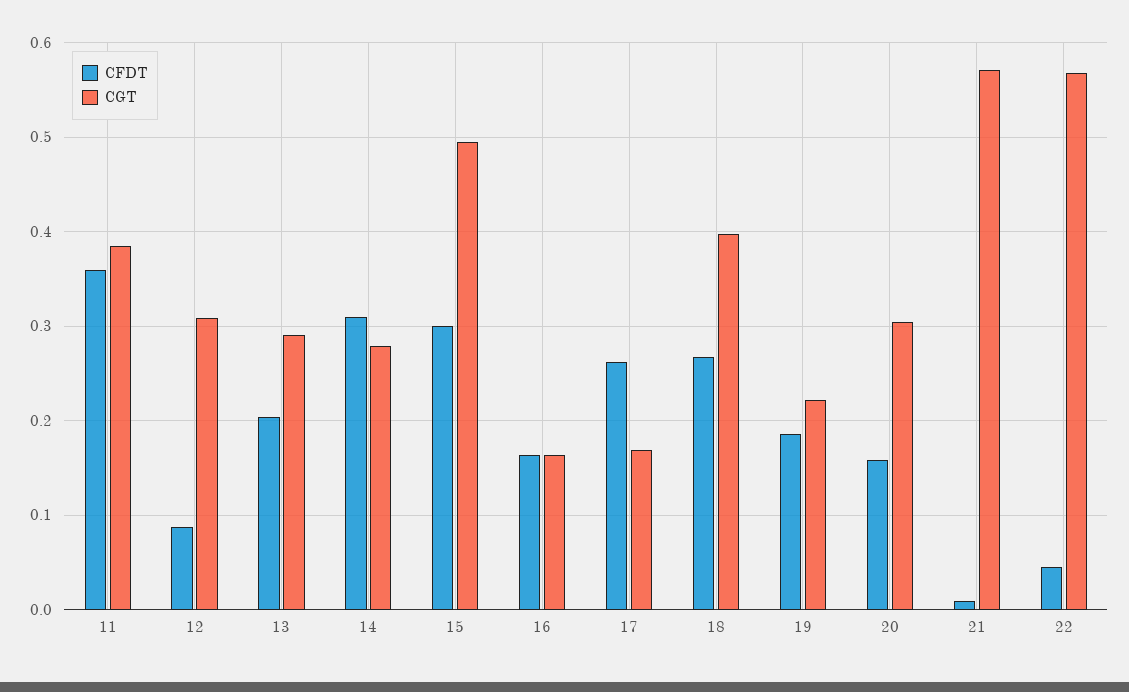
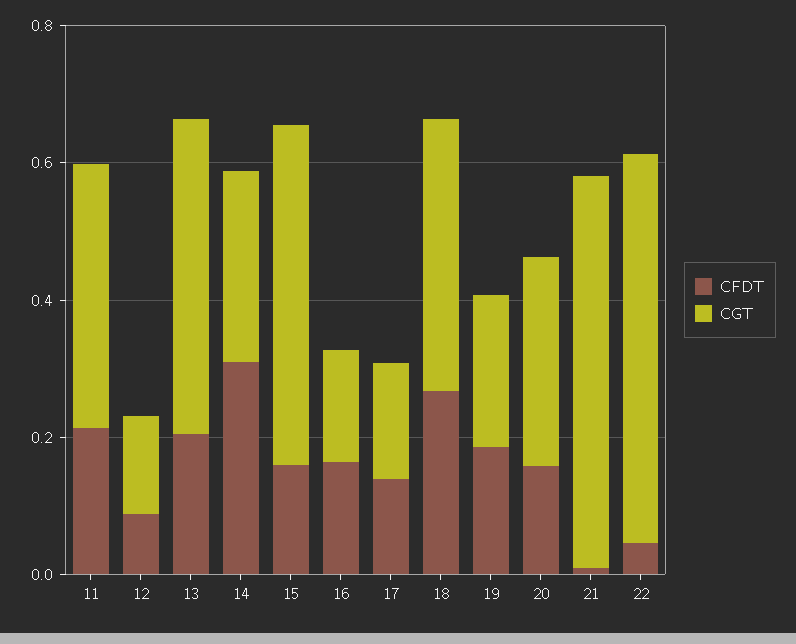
CFDT, 11: 0.36 -> 0.2
CGT, 12: 0.31 -> 0.15
CGT, 13: 0.29 -> 0.45
CFDT, 15: 0.3 -> 0.15
CFDT, 17: 0.26 -> 0.15

